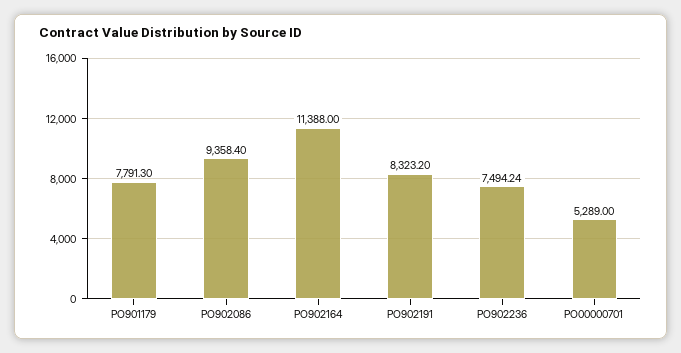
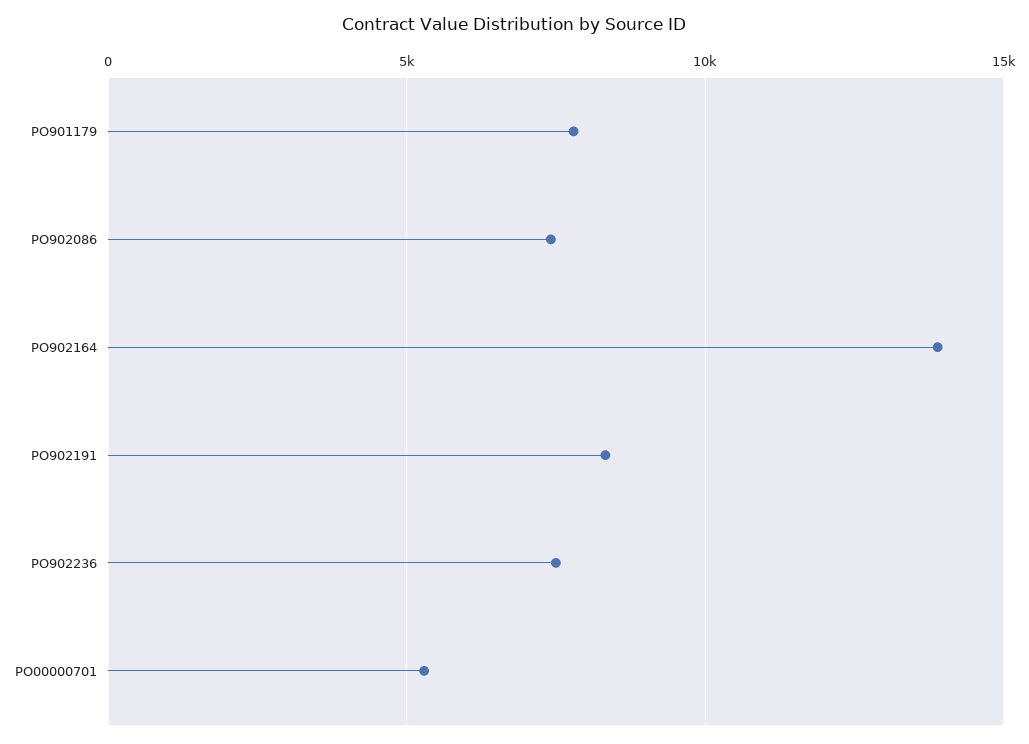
PO902086: 9358.4 -> 7500
PO902164: 11388 -> 14000

